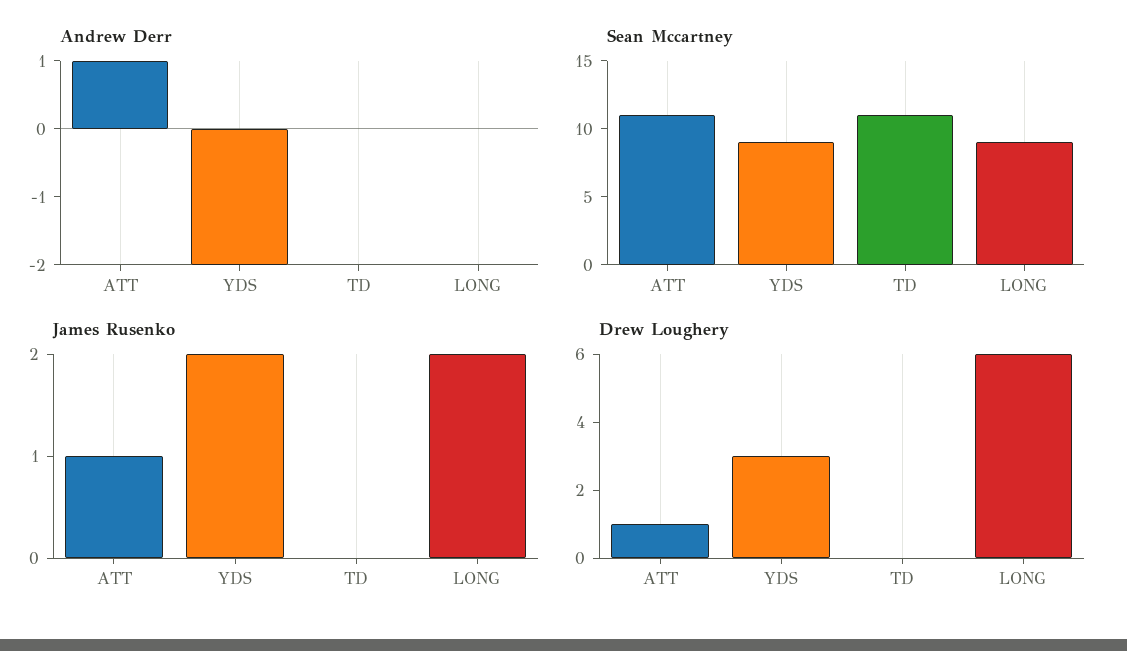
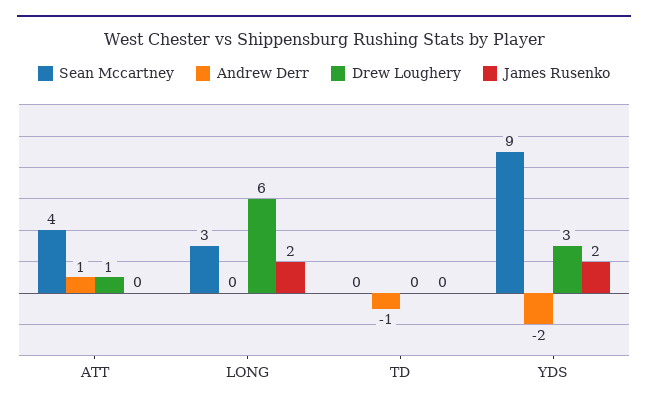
Andrew Derr, TD: 0 -> -1
Sean Mccartney, ATT: 11 -> 4
Sean Mccartney, TD: 11 -> 0
Sean Mccartney, LONG: 9 -> 3
James Rusenko, ATT: 1 -> 0

